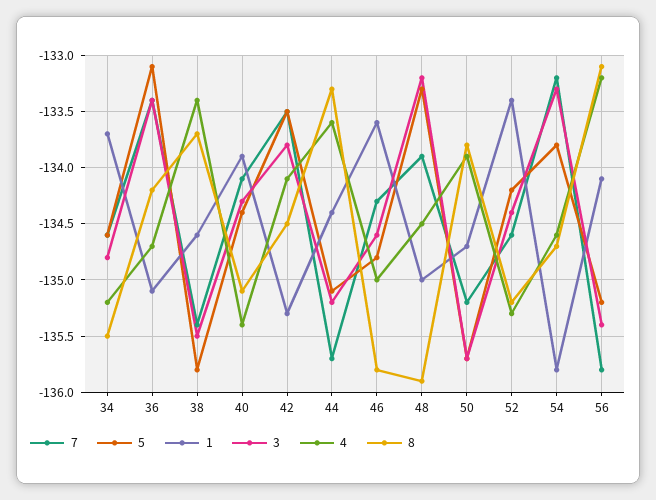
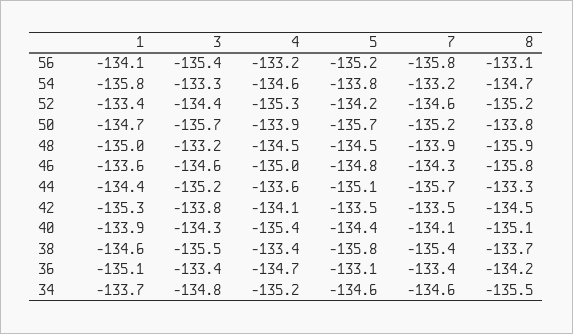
5, 48: -133.3 -> -134.5

